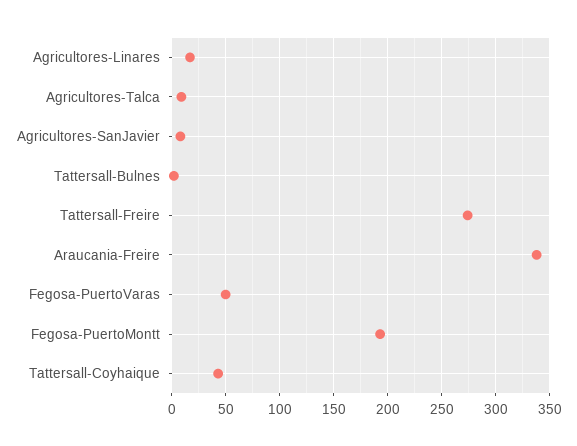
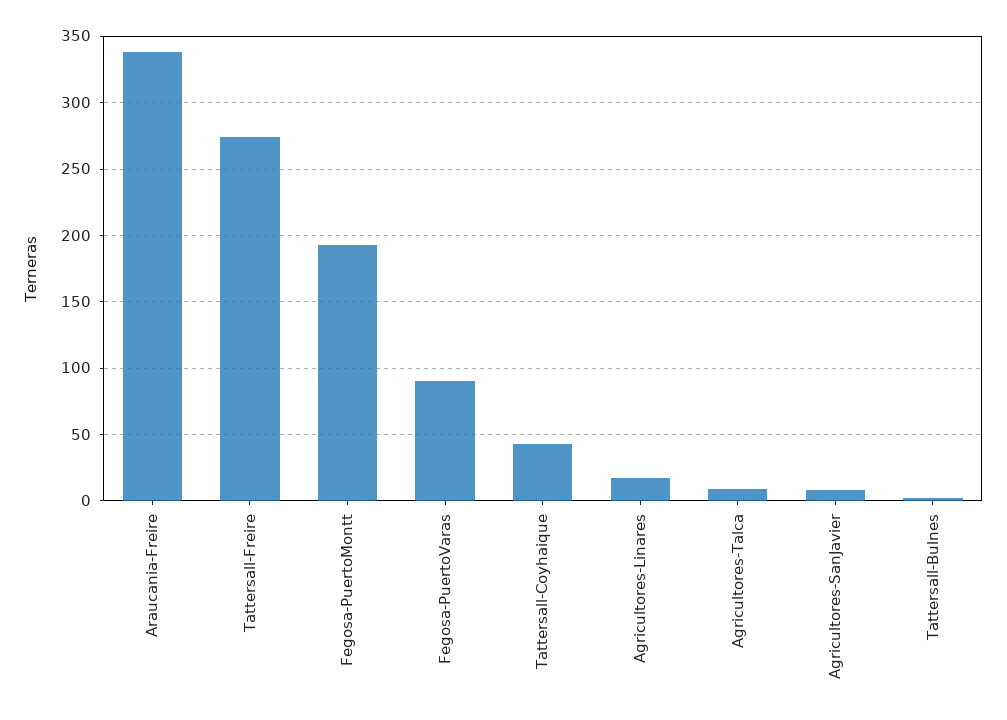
Fegosa-PuertoVaras: 50 -> 90

